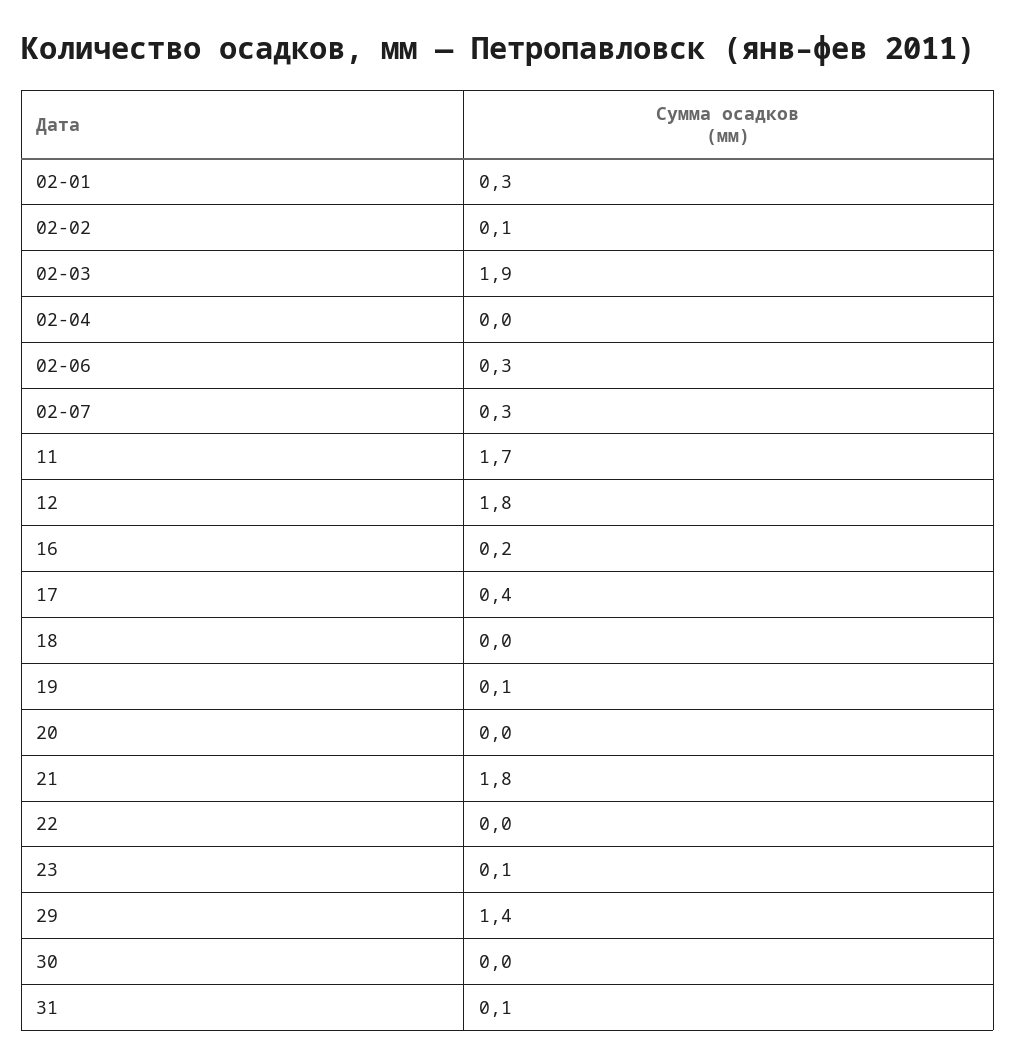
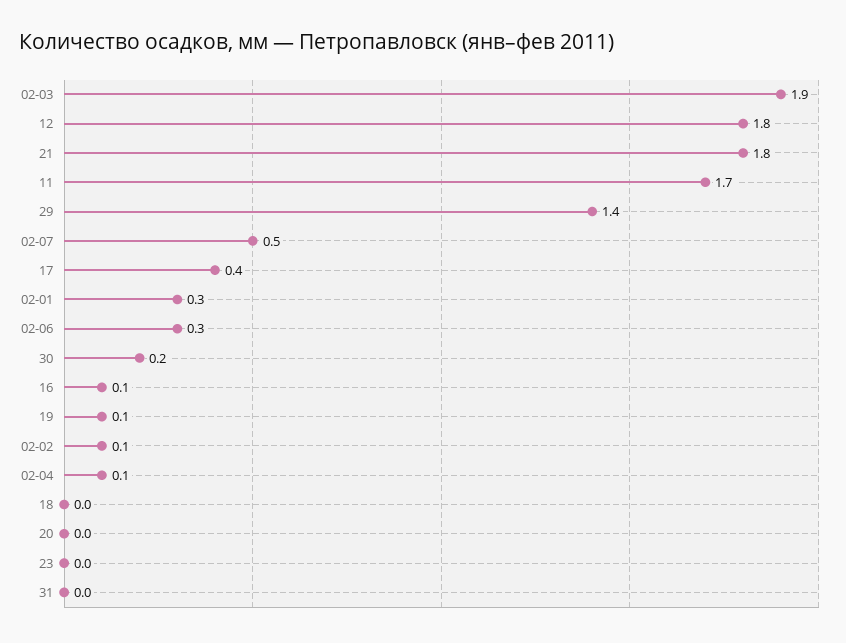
02-04: 0 -> 0.1
02-07: 0.3 -> 0.5
16: 0.2 -> 0.1
22: 0 -> none
23: 0.1 -> 0
30: 0 -> 0.2
31: 0.1 -> 0

